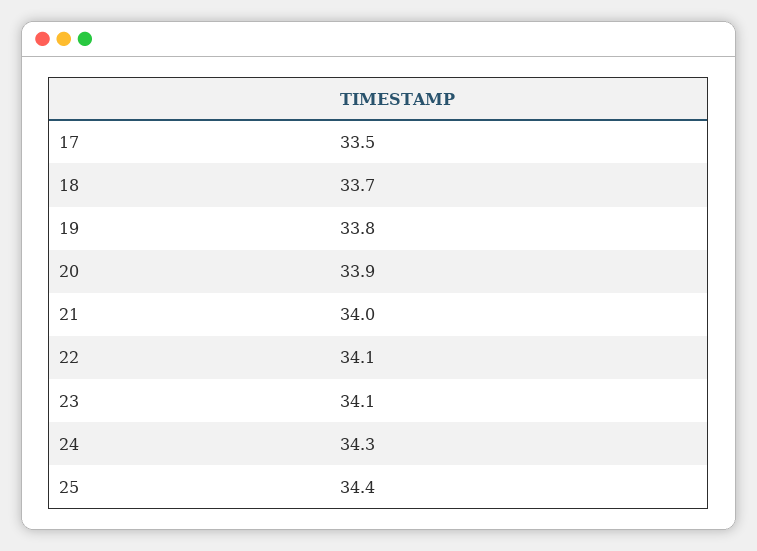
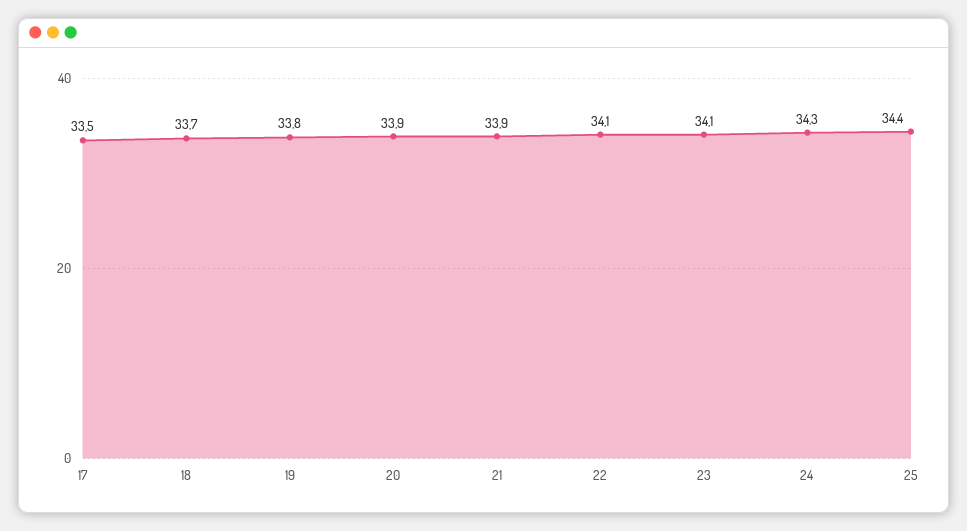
21: 34 -> 33.9

